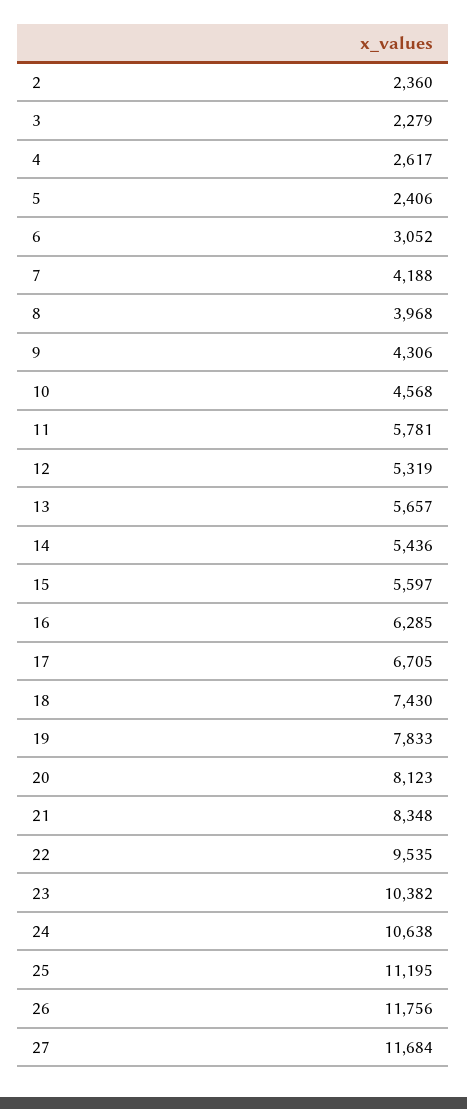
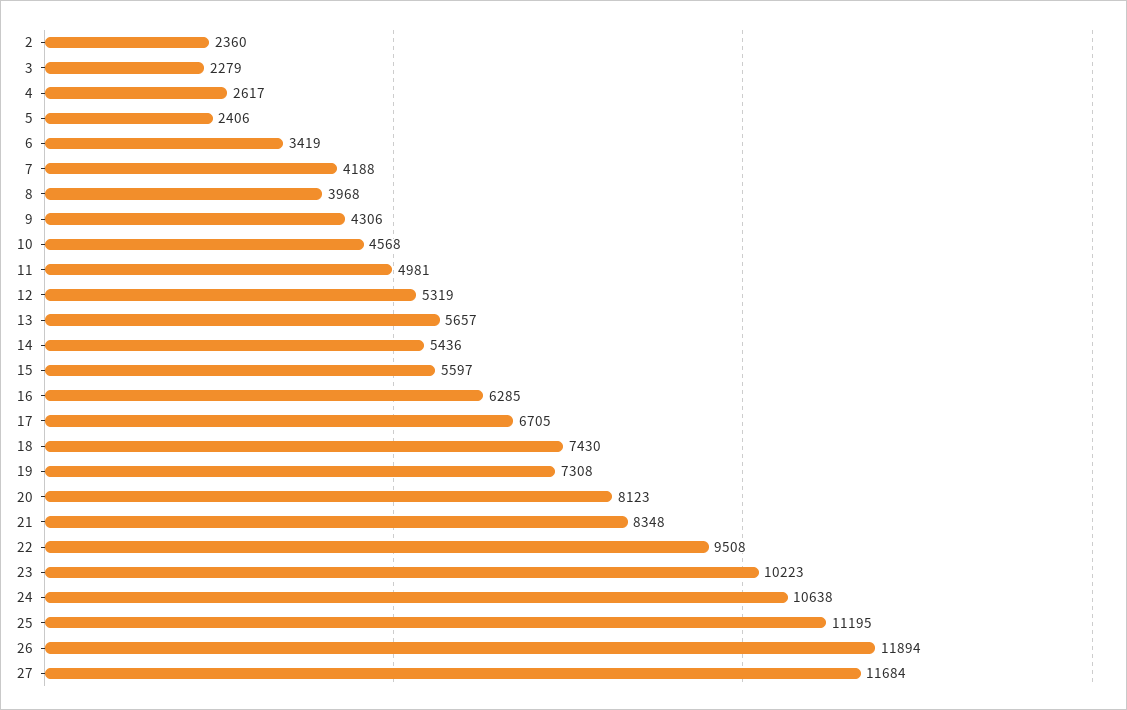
6: 3052 -> 3419
11: 5781 -> 4981
19: 7833 -> 7308
22: 9535 -> 9508
23: 10382 -> 10223
26: 11756 -> 11894

